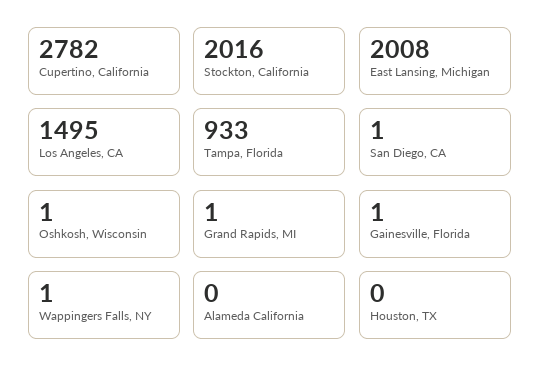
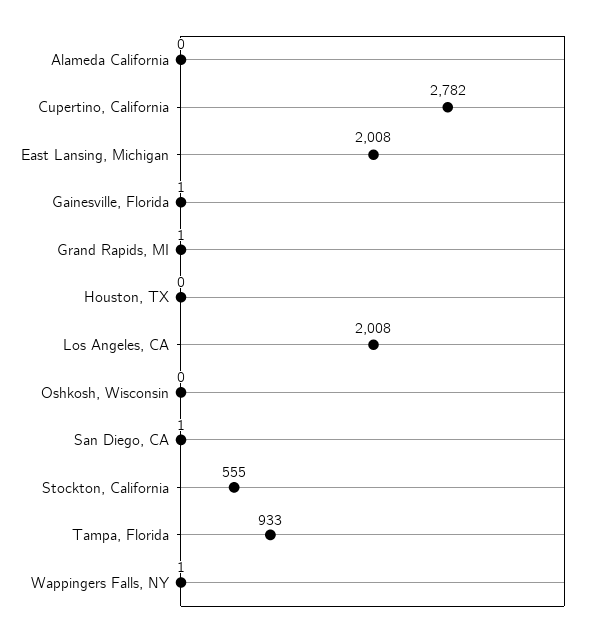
Stockton, California: 2016 -> 555
Los Angeles, CA: 1495 -> 2008
Oshkosh, Wisconsin: 1 -> 0

